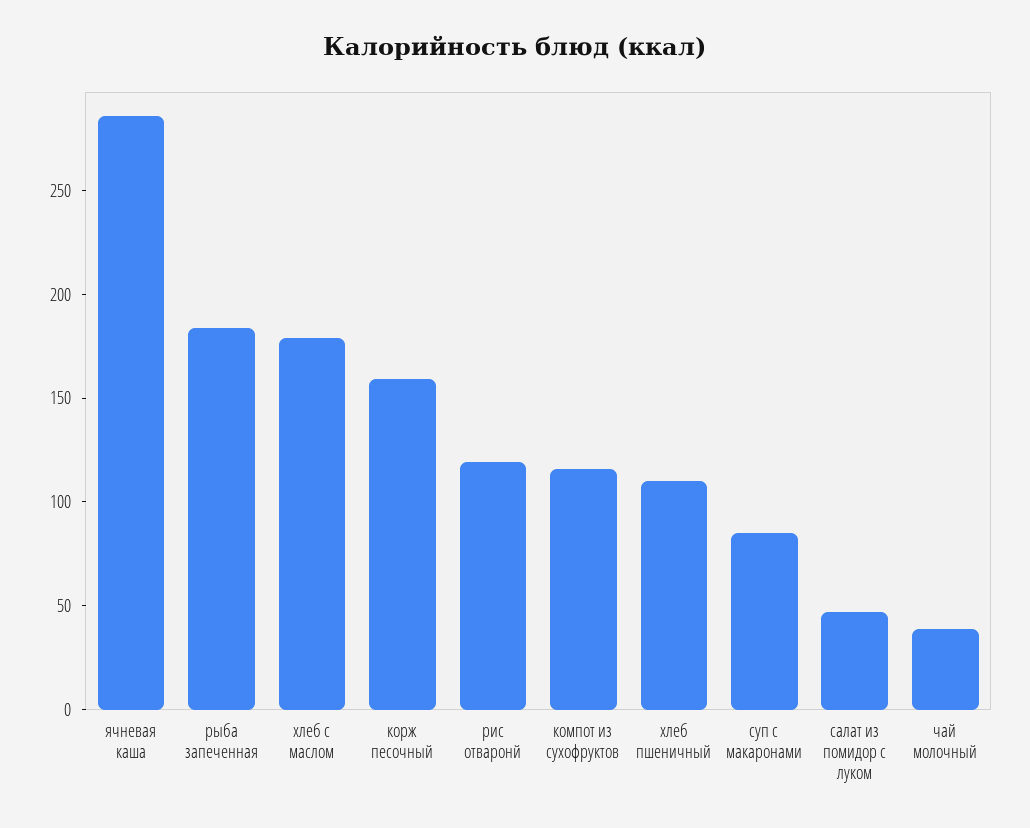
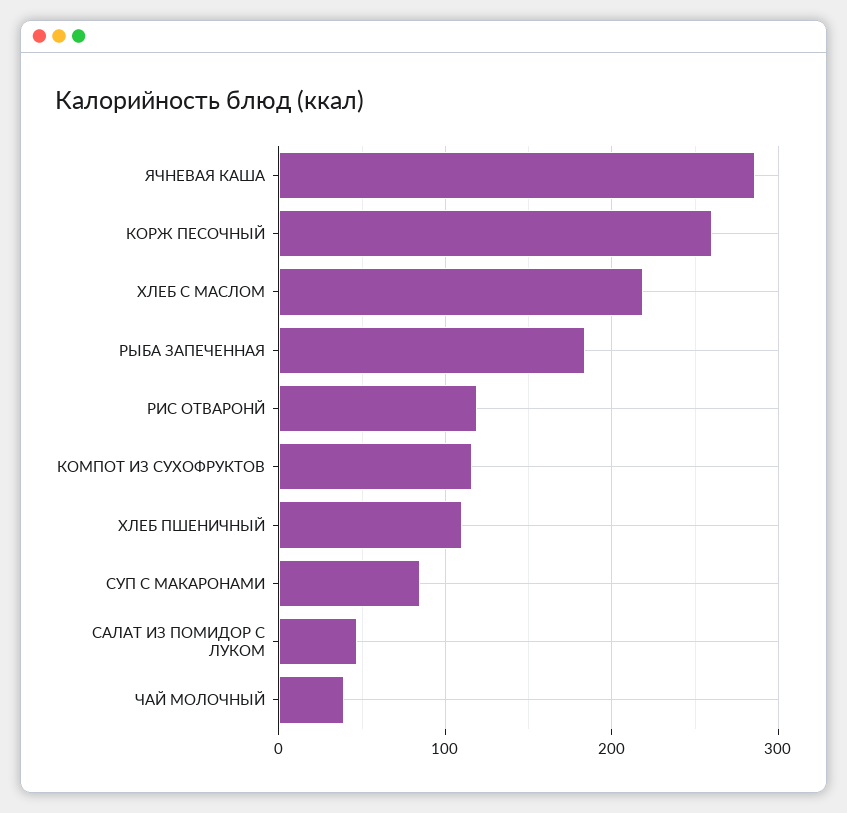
хлеб с маслом: 180 -> 220
корж песочный: 160 -> 260

